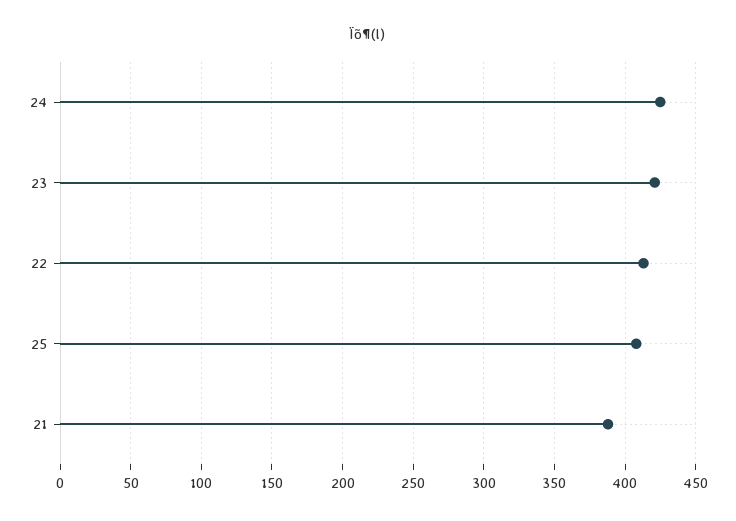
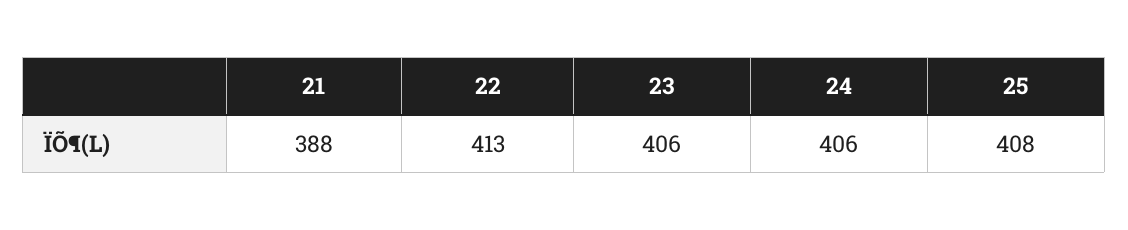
24: 425 -> 406
23: 420 -> 406

